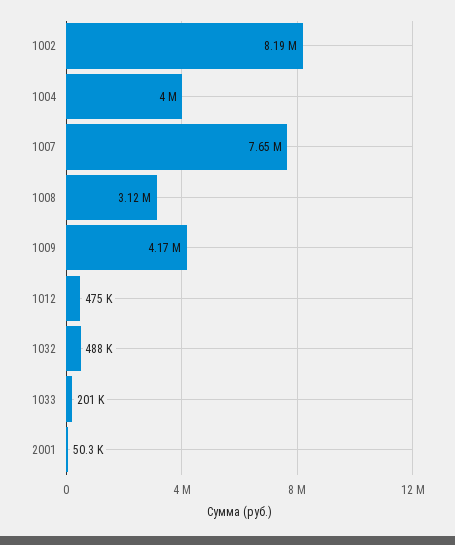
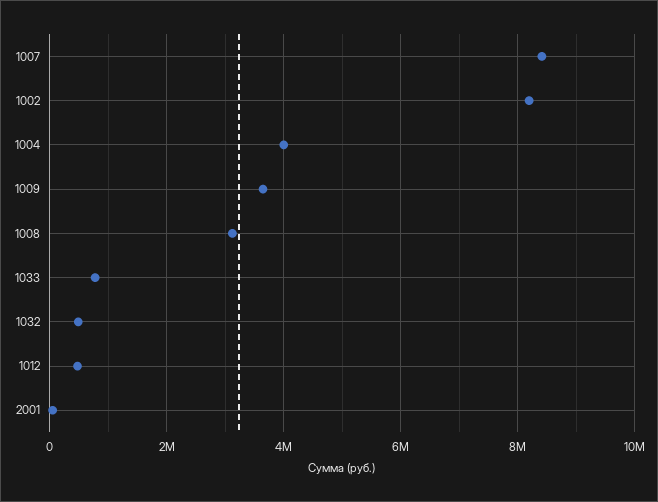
1007: 7650000 -> 8400000
1009: 4170000 -> 3600000
1033: 201000 -> 800000

